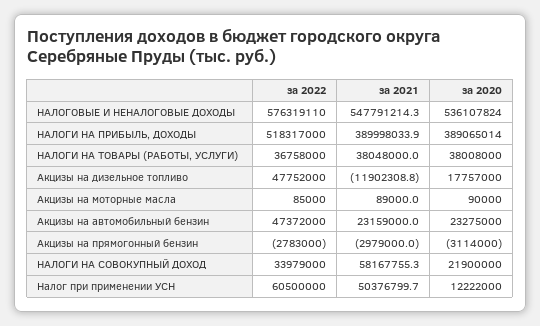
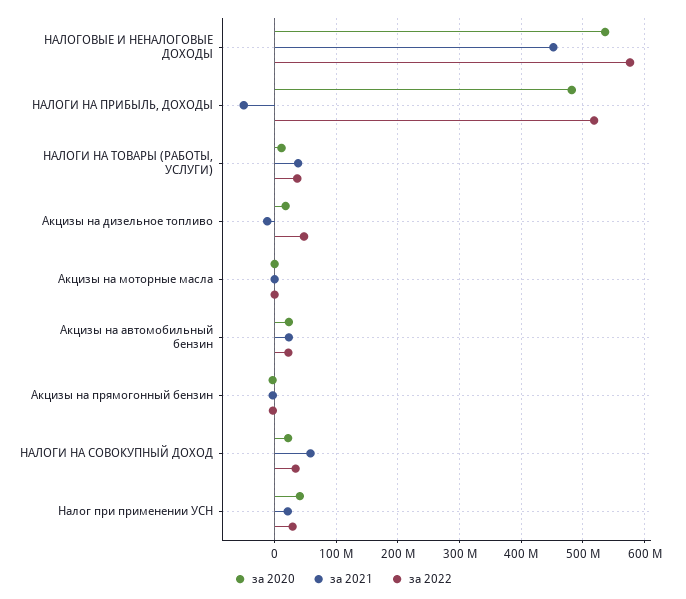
за 2021, НАЛОГОВЫЕ И НЕНАЛОГОВЫЕ ДОХОДЫ: 547791214.3 -> 450000000
за 2021, НАЛОГИ НА ПРИБЫЛЬ, ДОХОДЫ: 389998033.9 -> -50000000
за 2020, НАЛОГИ НА ПРИБЫЛЬ, ДОХОДЫ: 389065014 -> 480000000
за 2020, НАЛОГИ НА ТОВАРЫ (РАБОТЫ, УСЛУГИ): 38008000 -> 10000000
за 2022, Акцизы на автомобильный бензин: 47372000 -> 20000000
за 2022, Налог при применении УСН: 60500000 -> 30000000
за 2021, Налог при применении УСН: 50376799.7 -> 20000000
за 2020, Налог при применении УСН: 12222000 -> 40000000

